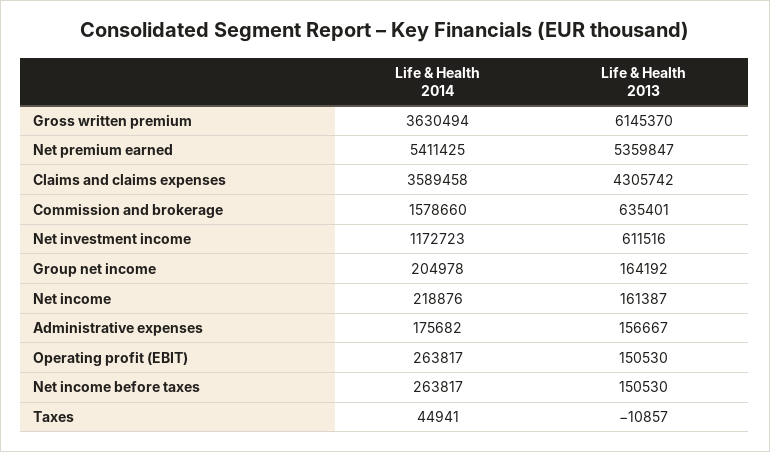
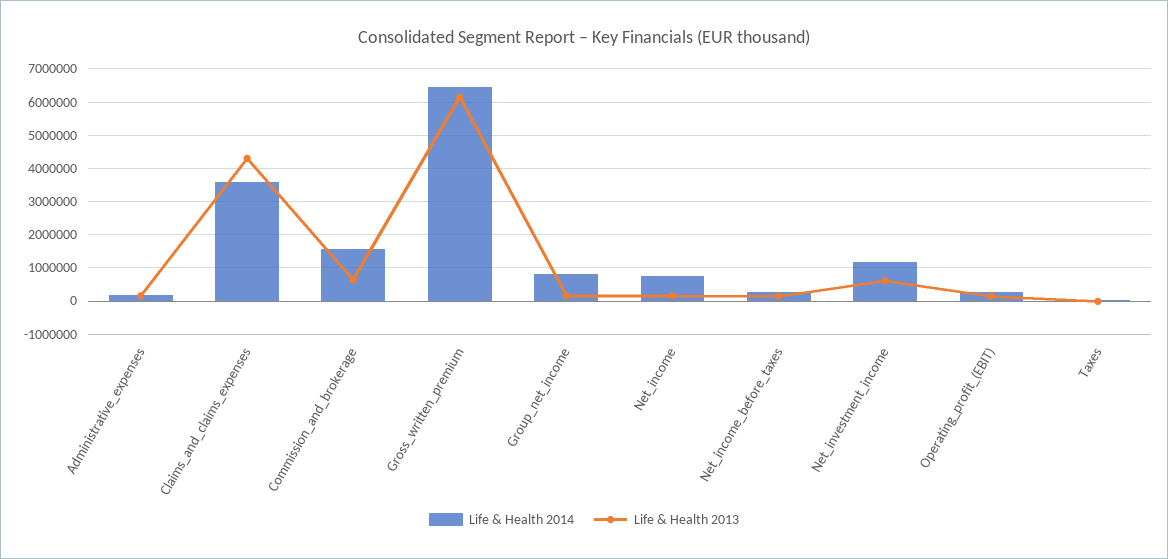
Life & Health 2014, Gross written premium: 3630494 -> 6400000
Life & Health 2014, Net premium earned: 5411425 -> none
Life & Health 2013, Net premium earned: 5359847 -> none
Life & Health 2014, Group net income: 204978 -> 800000
Life & Health 2014, Net income: 218876 -> 800000

